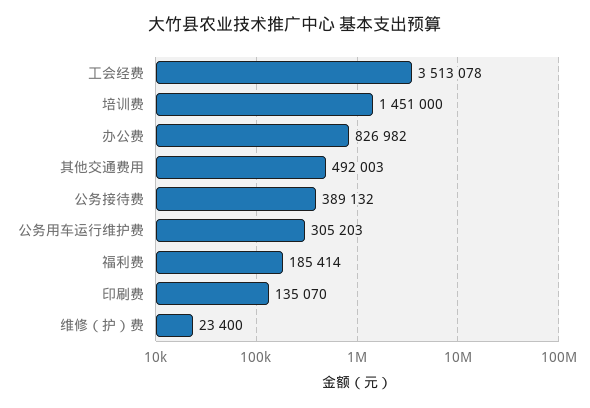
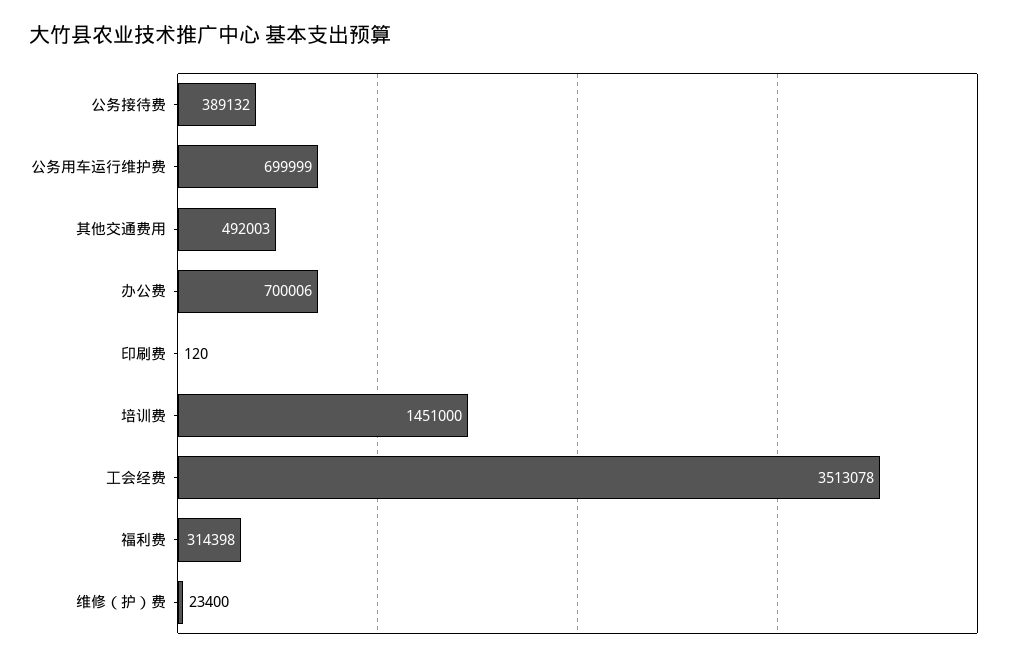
办公费: 826982 -> 700006
公务用车运行维护费: 305203 -> 699999
福利费: 185414 -> 314398
印刷费: 135070 -> 120

